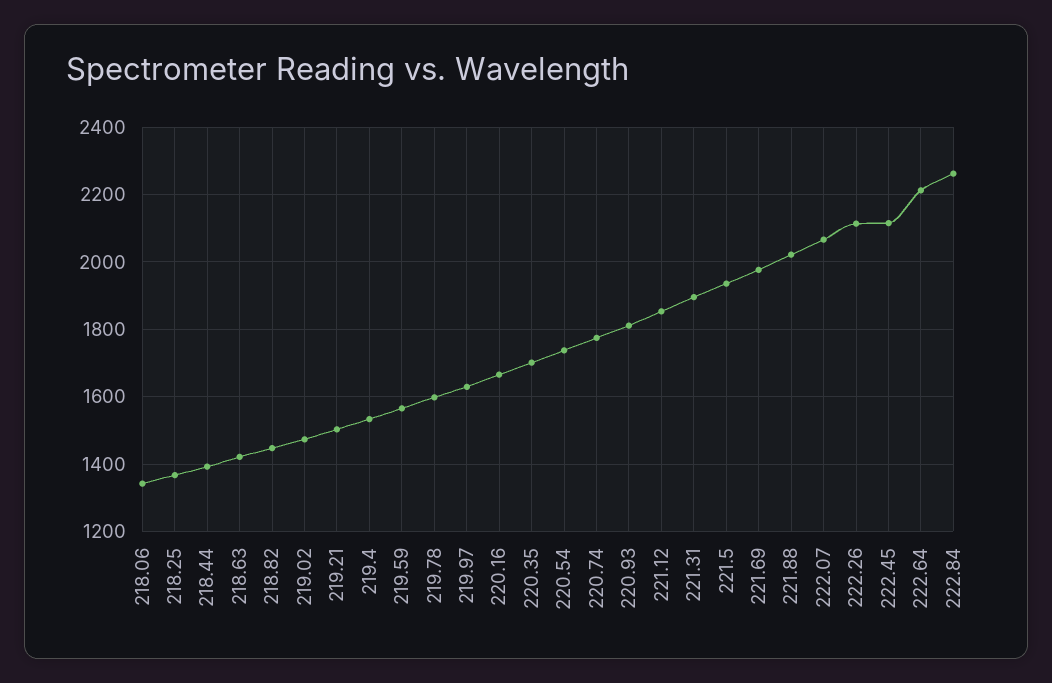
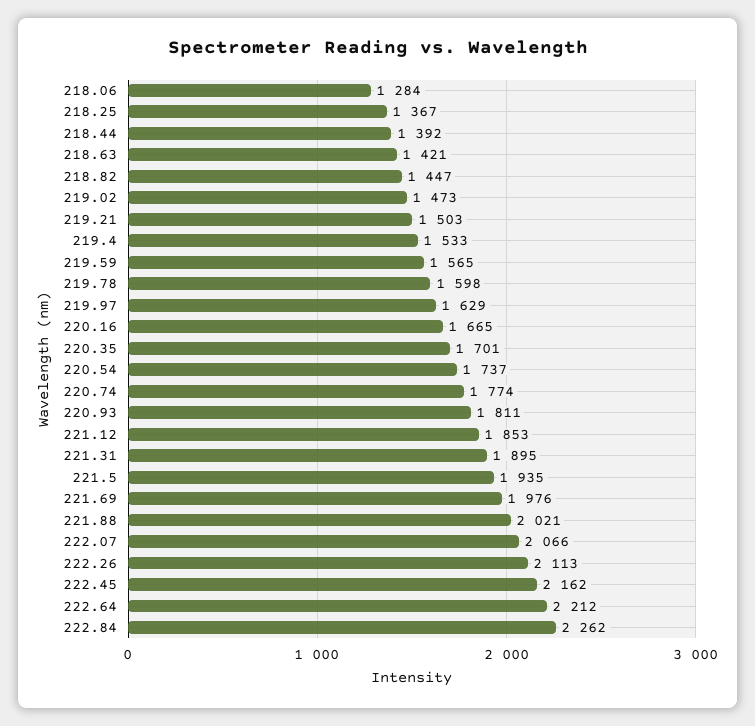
218.06: 1340 -> 1284
222.45: 2120 -> 2162

